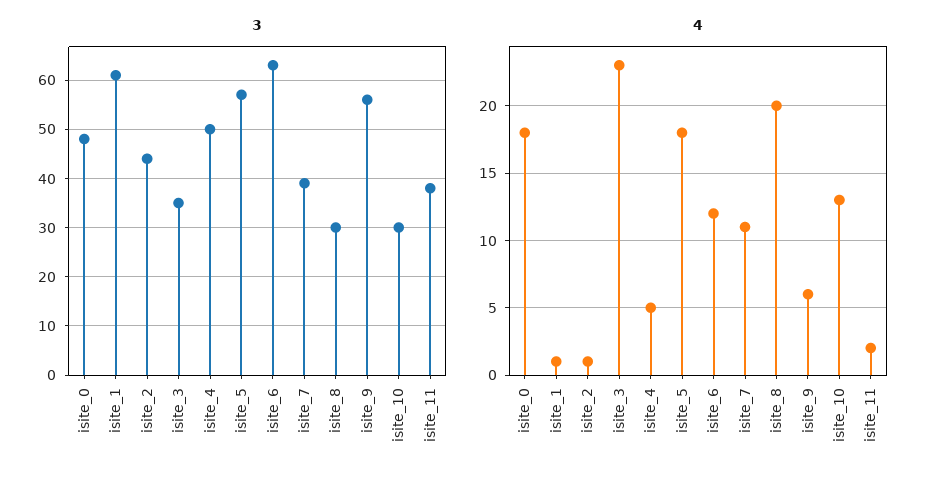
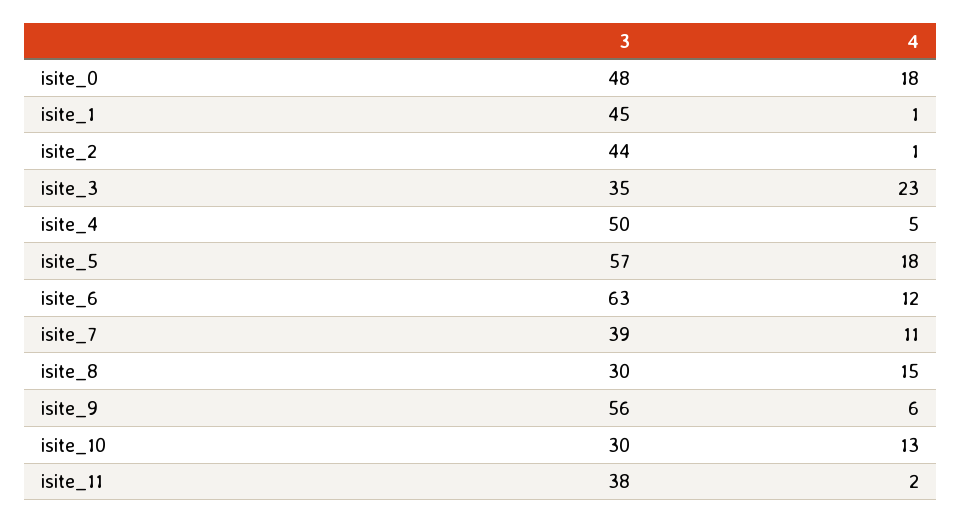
3, isite_1: 60 -> 45
4, isite_8: 20 -> 15

